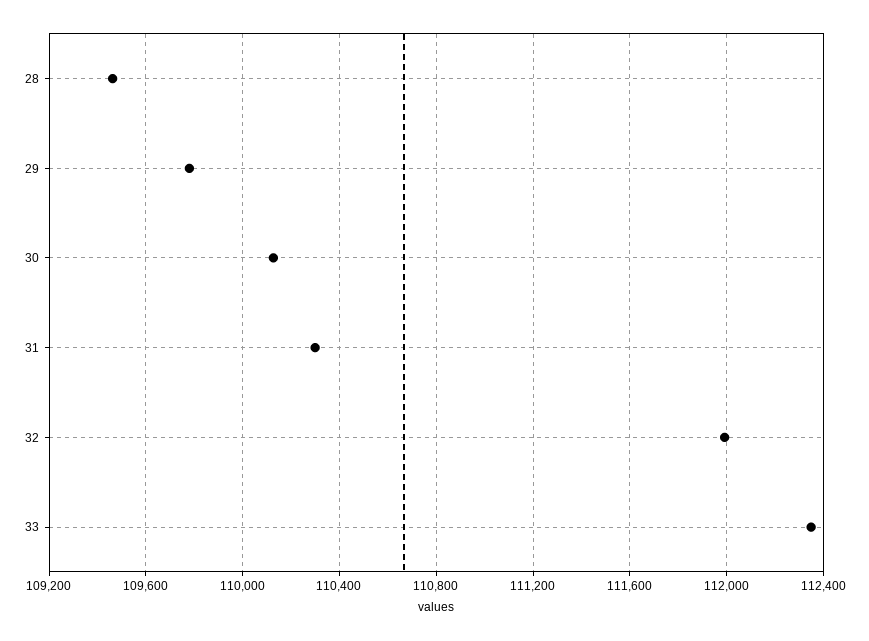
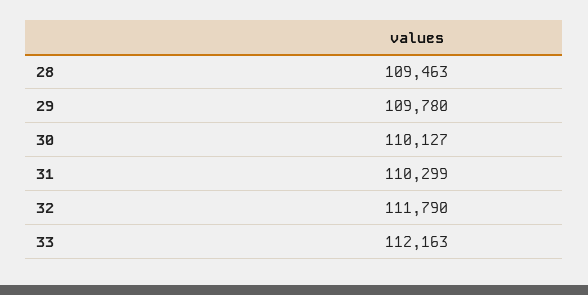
32: 112000 -> 111790
33: 112350 -> 112163

